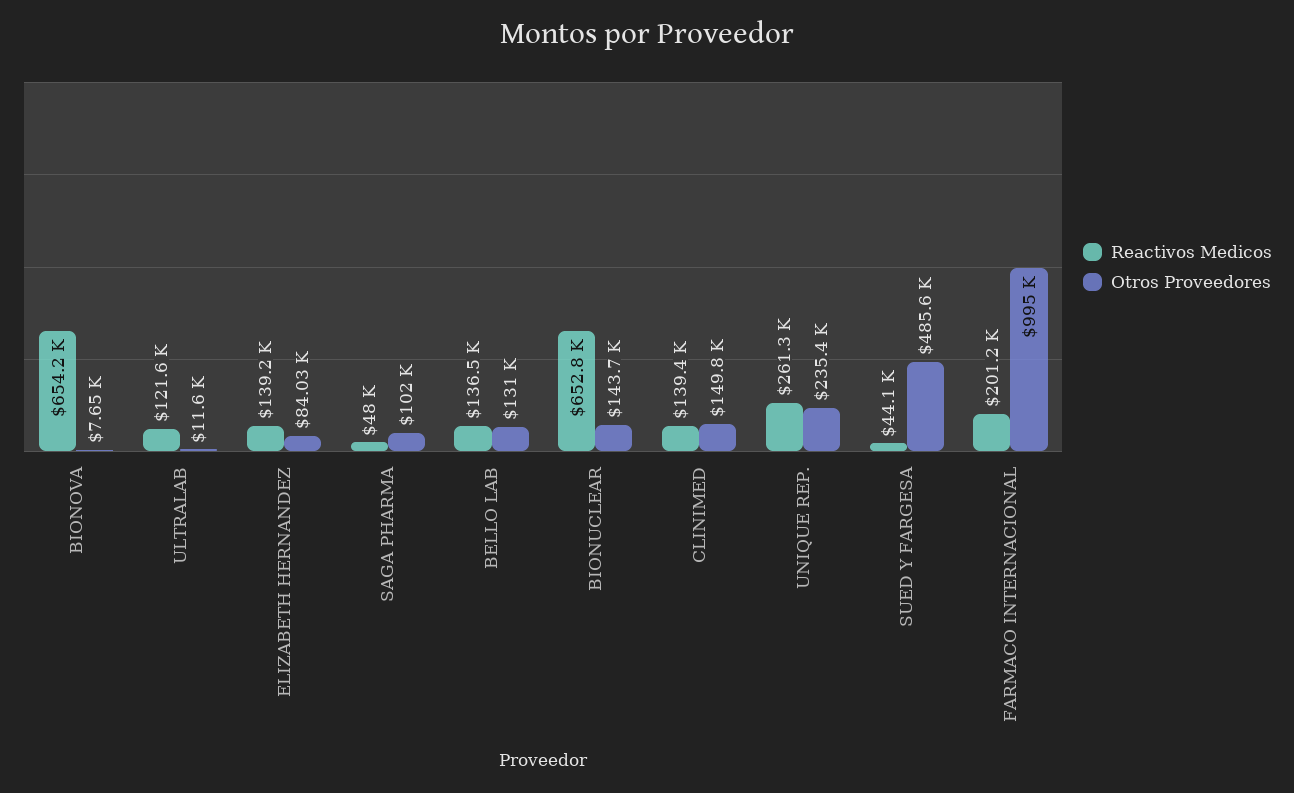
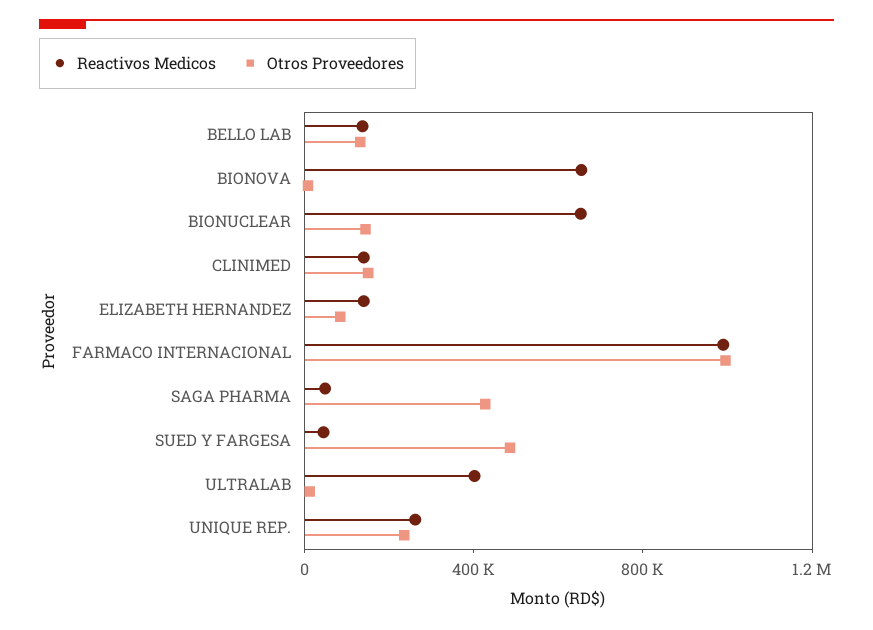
Reactivos Medicos, ULTRALAB: 121600 -> 400000
Otros Proveedores, SAGA PHARMA: 102000 -> 400000
Reactivos Medicos, FARMACO INTERNACIONAL: 201200 -> 1000000

